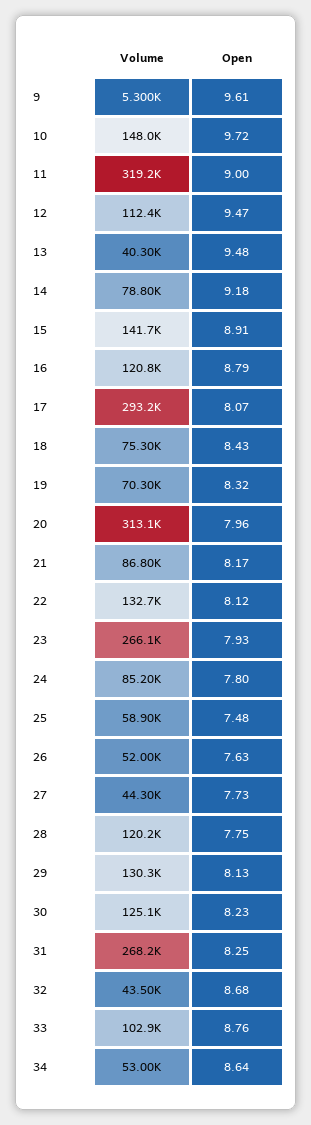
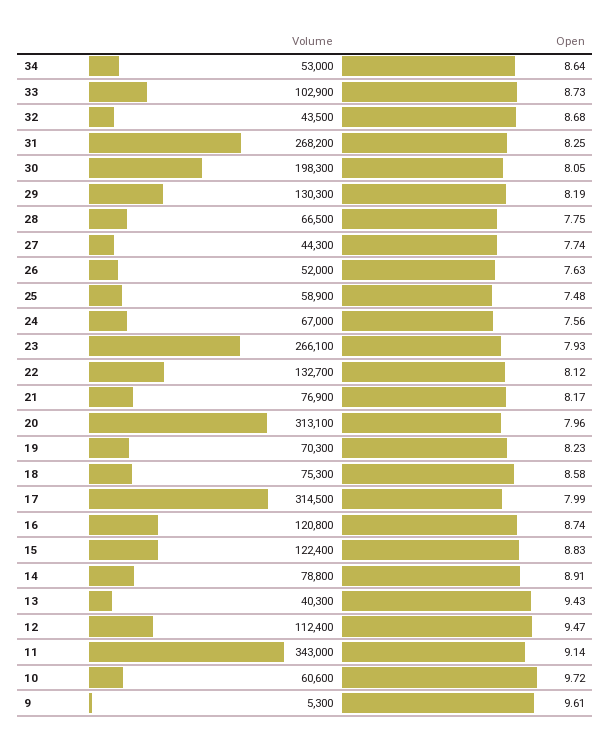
Volume, 10: 148000 -> 60600
Volume, 11: 319200 -> 343000
Open, 11: 9 -> 9.14
Open, 13: 9.48 -> 9.43
Open, 14: 9.18 -> 8.91
Volume, 15: 141700 -> 122400
Open, 15: 8.91 -> 8.83
Open, 16: 8.79 -> 8.74
Volume, 17: 293200 -> 314500
Open, 17: 8.07 -> 7.99
Open, 18: 8.43 -> 8.58
Open, 19: 8.32 -> 8.23
Volume, 21: 86800 -> 76900
Volume, 24: 85200 -> 67000
Open, 24: 7.8 -> 7.56
Open, 27: 7.73 -> 7.74
Volume, 28: 120200 -> 66500
Open, 29: 8.13 -> 8.19
Volume, 30: 125100 -> 198300
Open, 30: 8.23 -> 8.05
Open, 33: 8.76 -> 8.73

